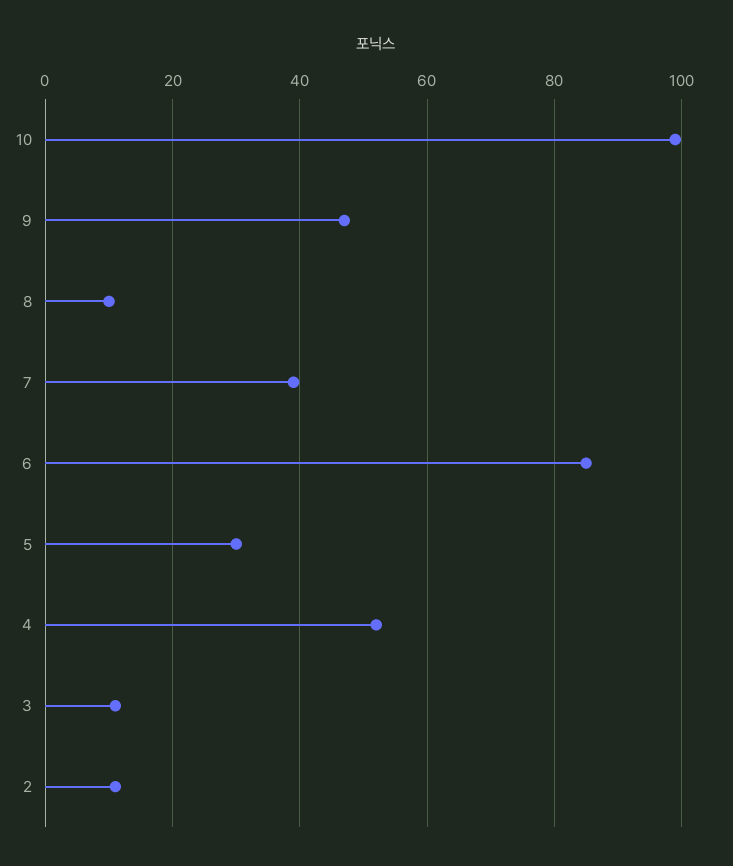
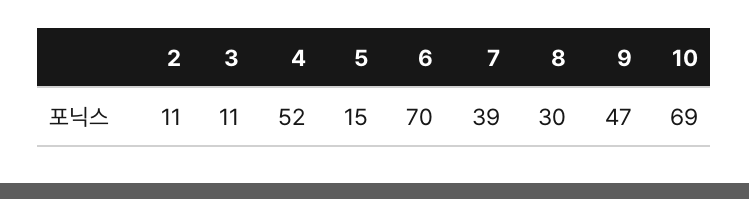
10: 100 -> 69
8: 10 -> 30
6: 85 -> 70
5: 30 -> 15

